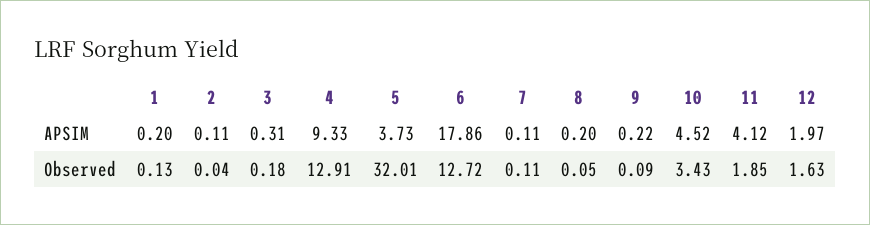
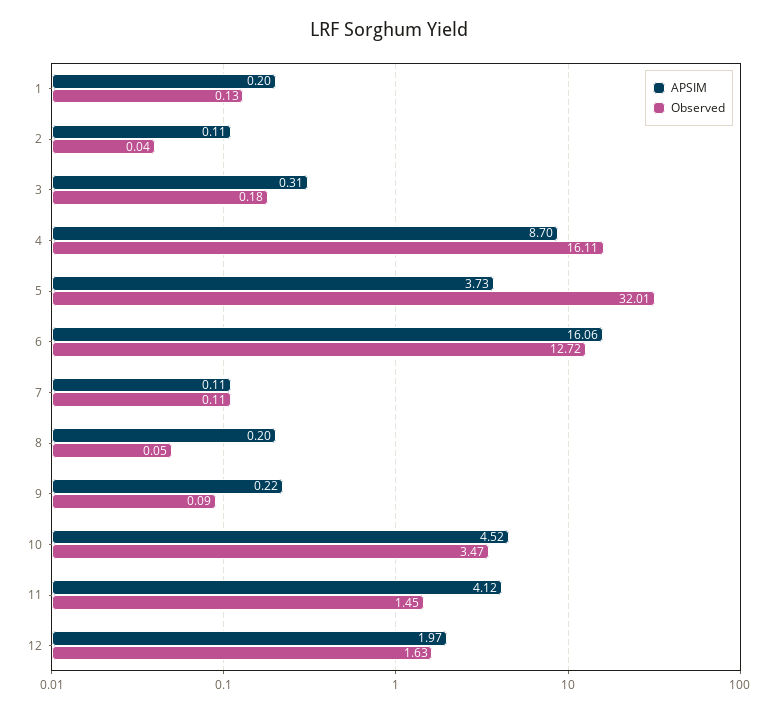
APSIM, 4: 9.33 -> 8.7
APSIM, 6: 17.86 -> 16.06
Observed, 4: 12.91 -> 16.11
Observed, 10: 3.43 -> 3.47
Observed, 11: 1.85 -> 1.45

